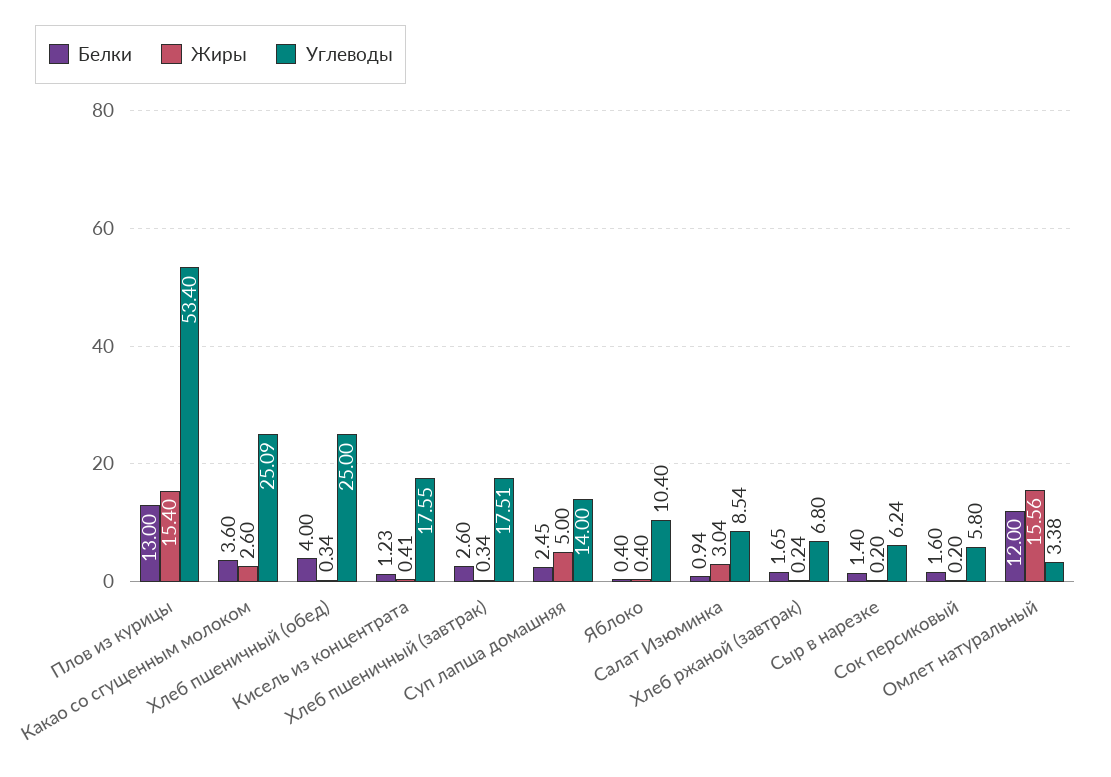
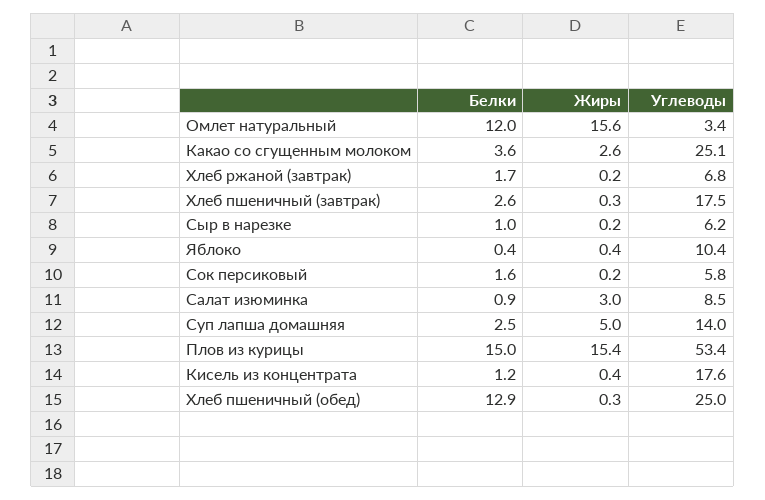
Белки, Плов из курицы: 13 -> 15
Белки, Хлеб пшеничный (обед): 4 -> 12.9
Белки, Сыр в нарезке: 1.4 -> 1

